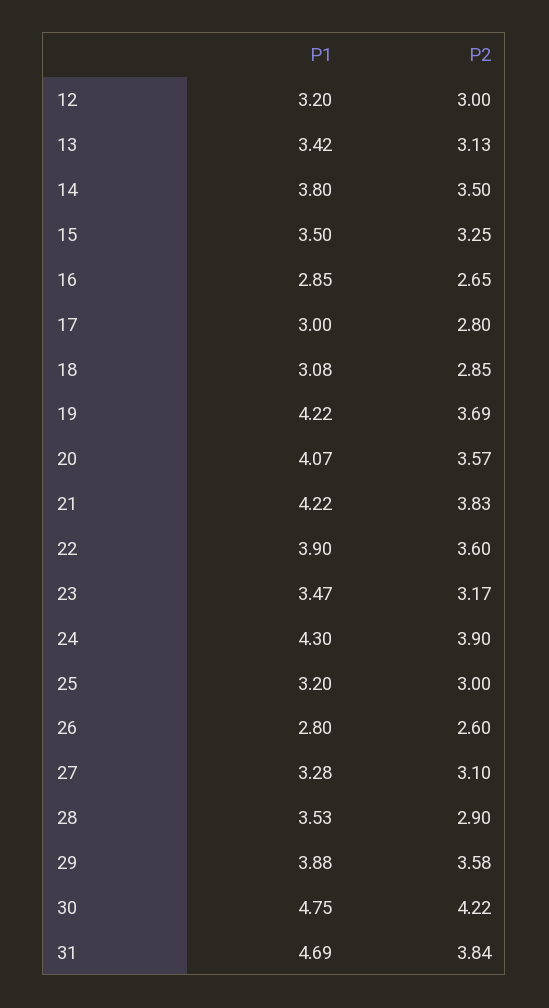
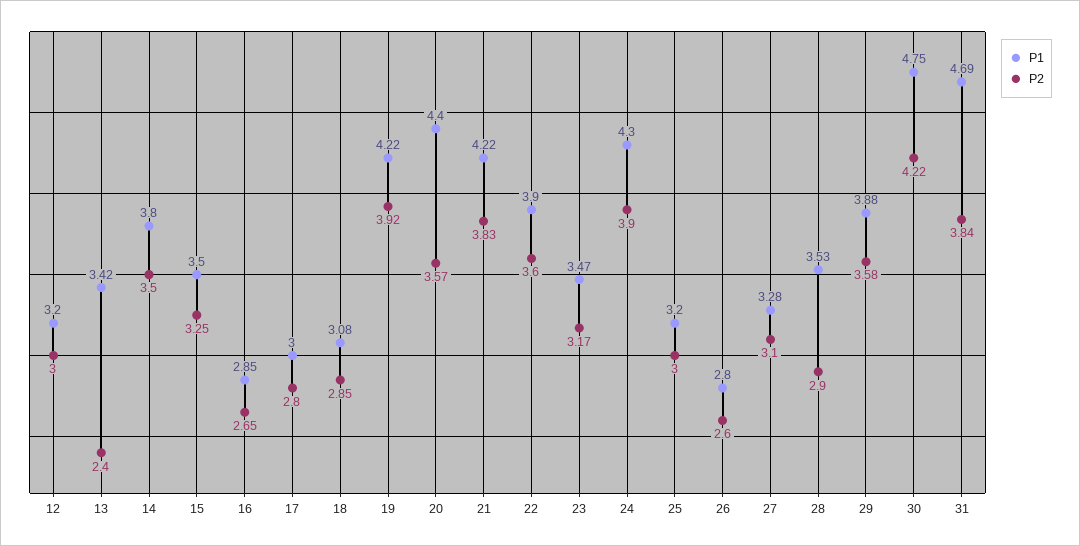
P2, 13: 3.13 -> 2.4
P2, 19: 3.69 -> 3.92
P1, 20: 4.07 -> 4.4

